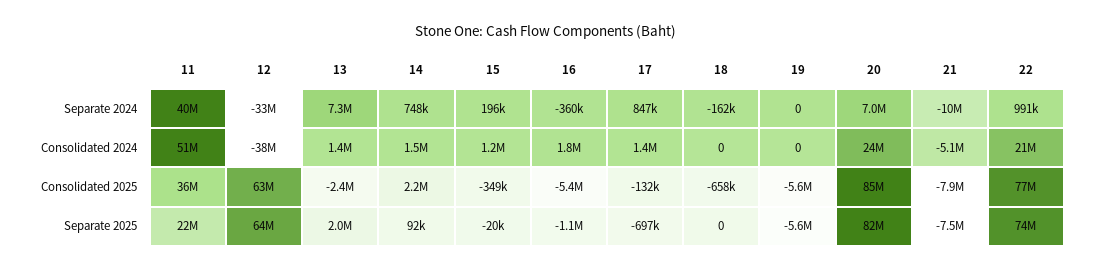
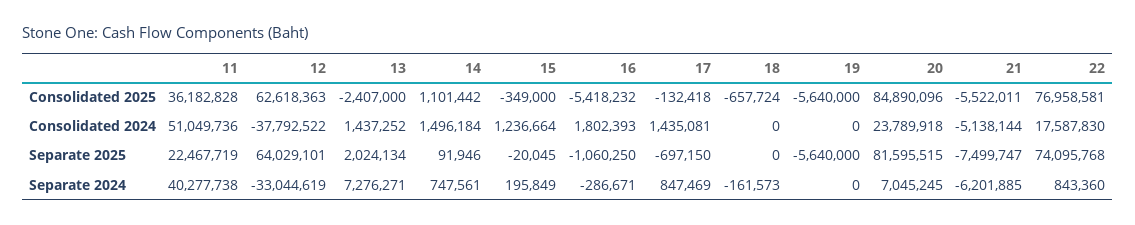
16, Separate 2024: -360000 -> -286671
21, Separate 2024: -10000000 -> -6201885
22, Separate 2024: 991000 -> 843360
22, Consolidated 2024: 21000000 -> 17587830
14, Consolidated 2025: 2200000 -> 1101442
21, Consolidated 2025: -7900000 -> -5522011

